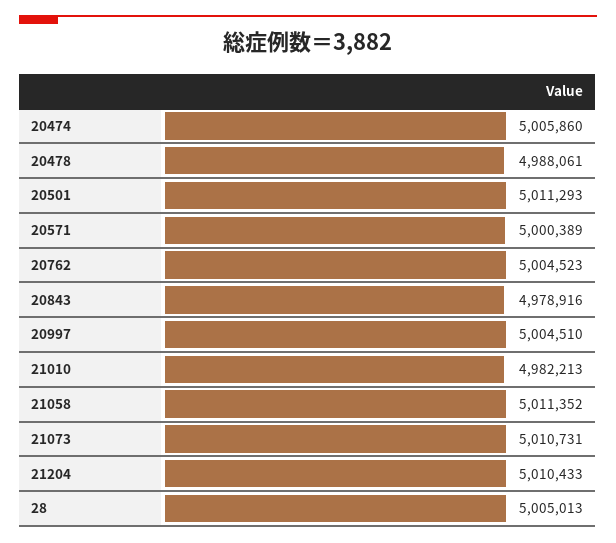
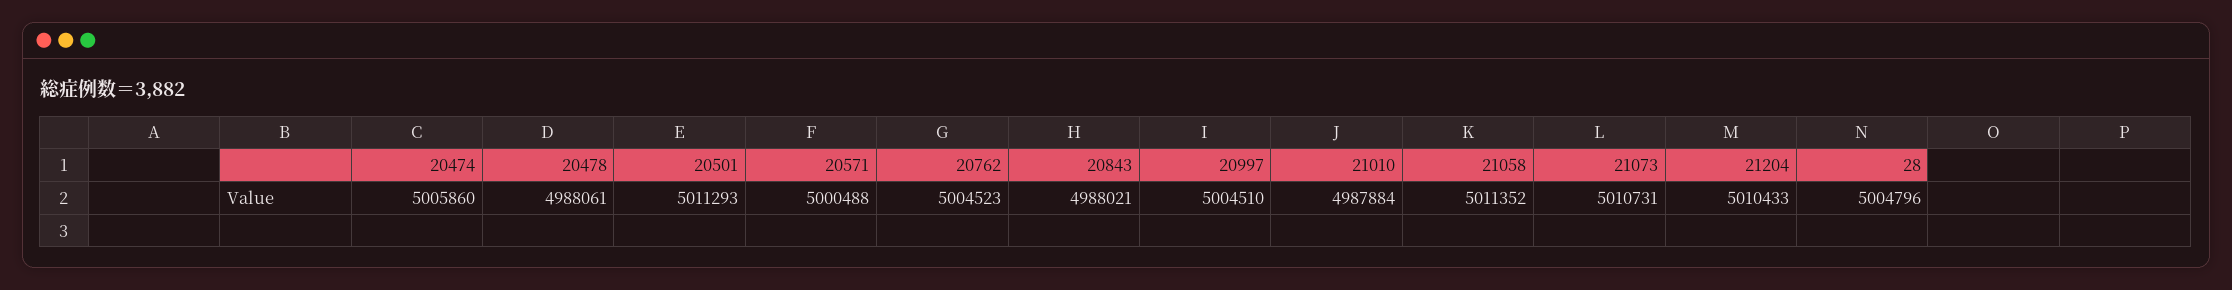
20571: 5000389 -> 5000488
20843: 4978916 -> 4988021
21010: 4982213 -> 4987884
28: 5005013 -> 5004796

